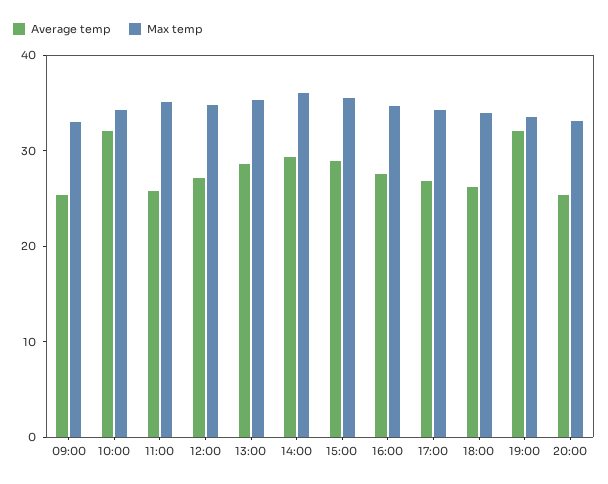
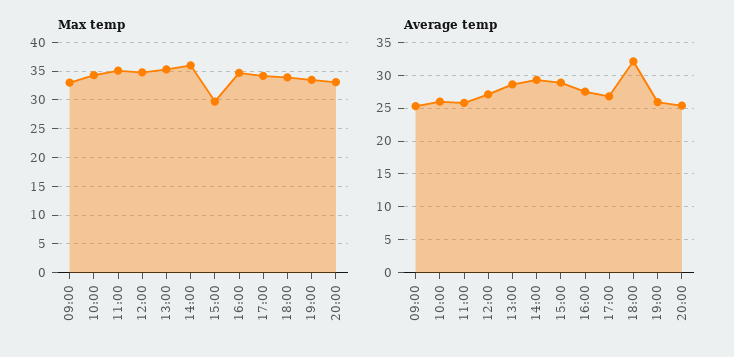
Average temp, 10:00: 32 -> 26
Max temp, 15:00: 36 -> 30
Average temp, 18:00: 26 -> 32
Average temp, 19:00: 32 -> 26

